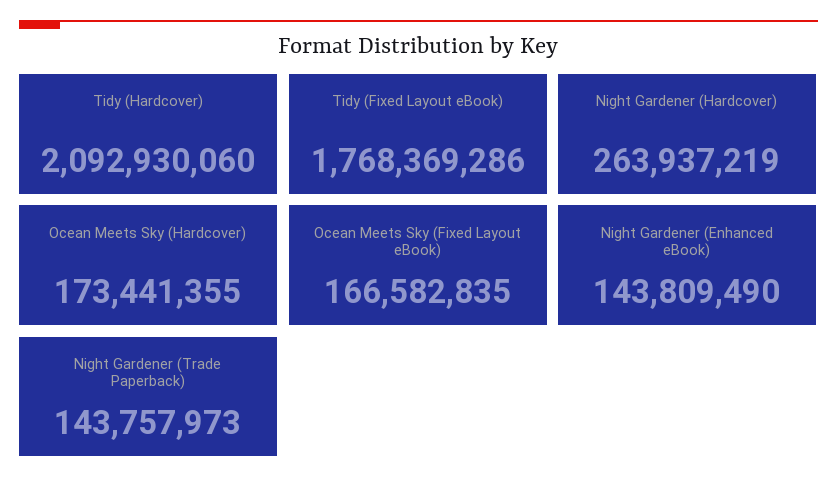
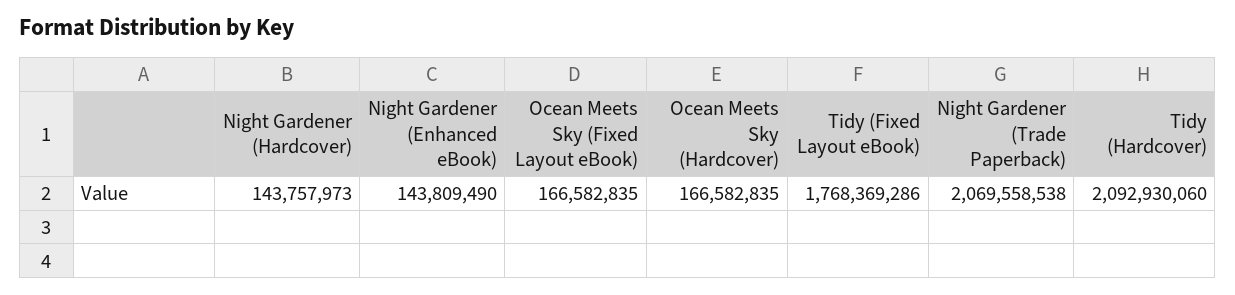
Night Gardener (Hardcover): 263937219 -> 143757973
Ocean Meets Sky (Hardcover): 173441355 -> 166582835
Night Gardener (Trade Paperback): 143757973 -> 2069558538

